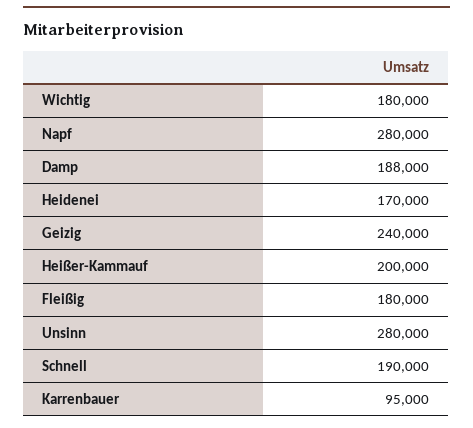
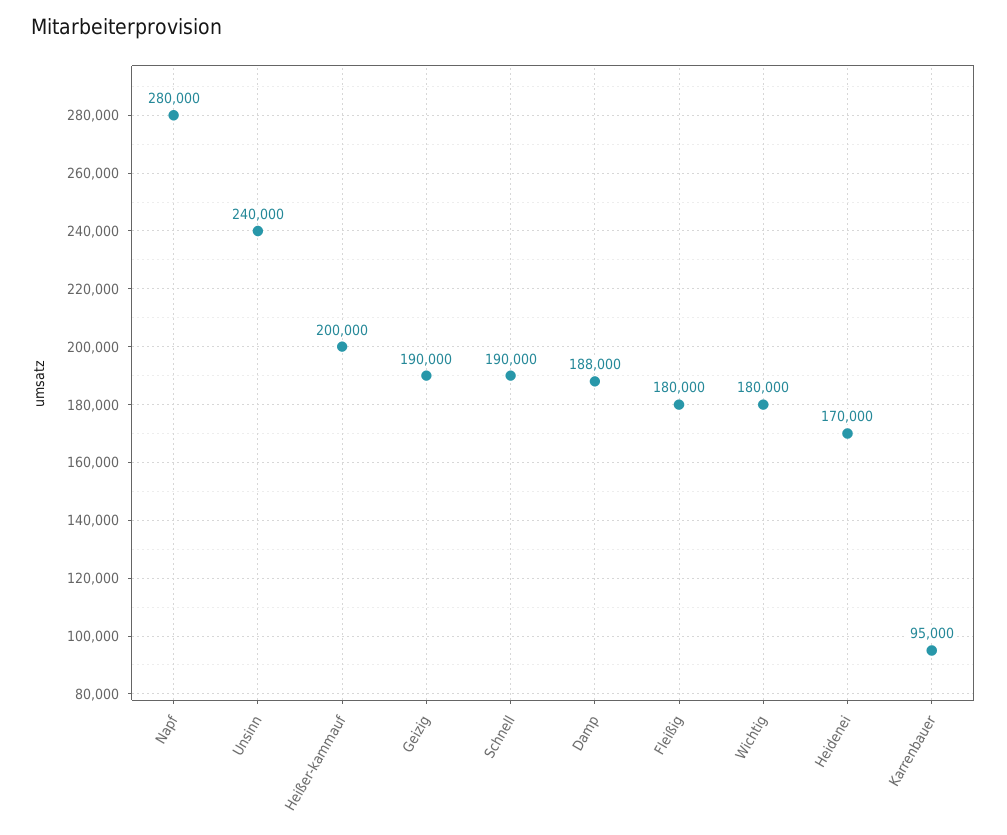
Geizig: 240000 -> 190000
Unsinn: 280000 -> 240000

